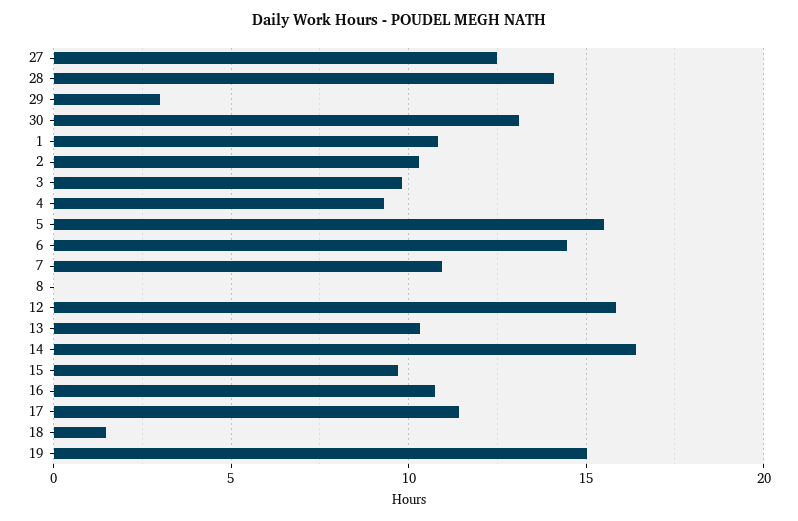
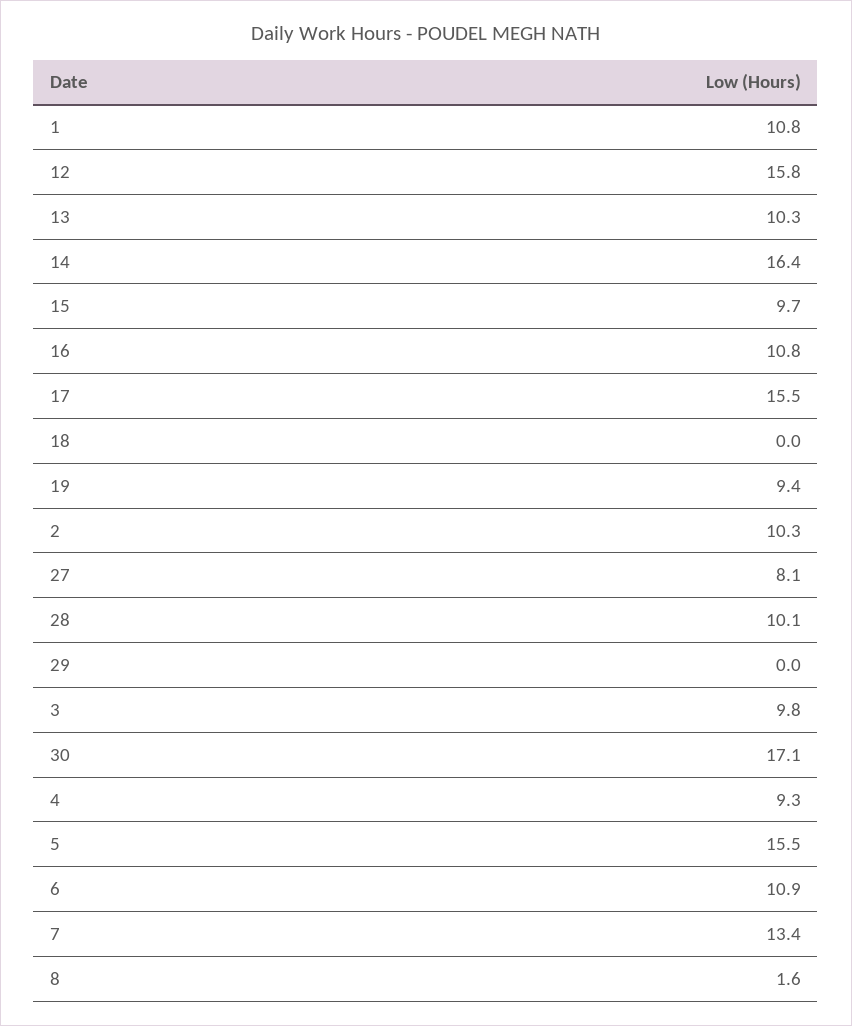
27: 12.5 -> 8.1
28: 14 -> 10.1
29: 3 -> 0
30: 13 -> 17.1
6: 14.5 -> 10.9
7: 11 -> 13.4
8: 0 -> 1.6
17: 11.5 -> 15.5
18: 1.5 -> 0
19: 15 -> 9.4

